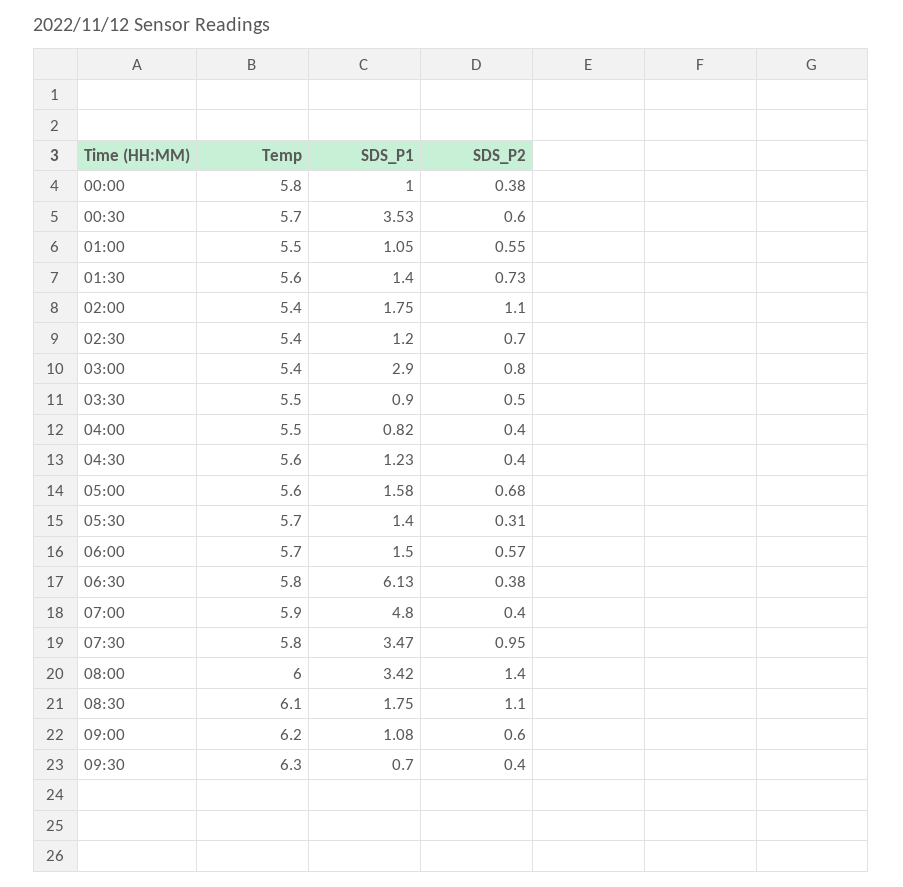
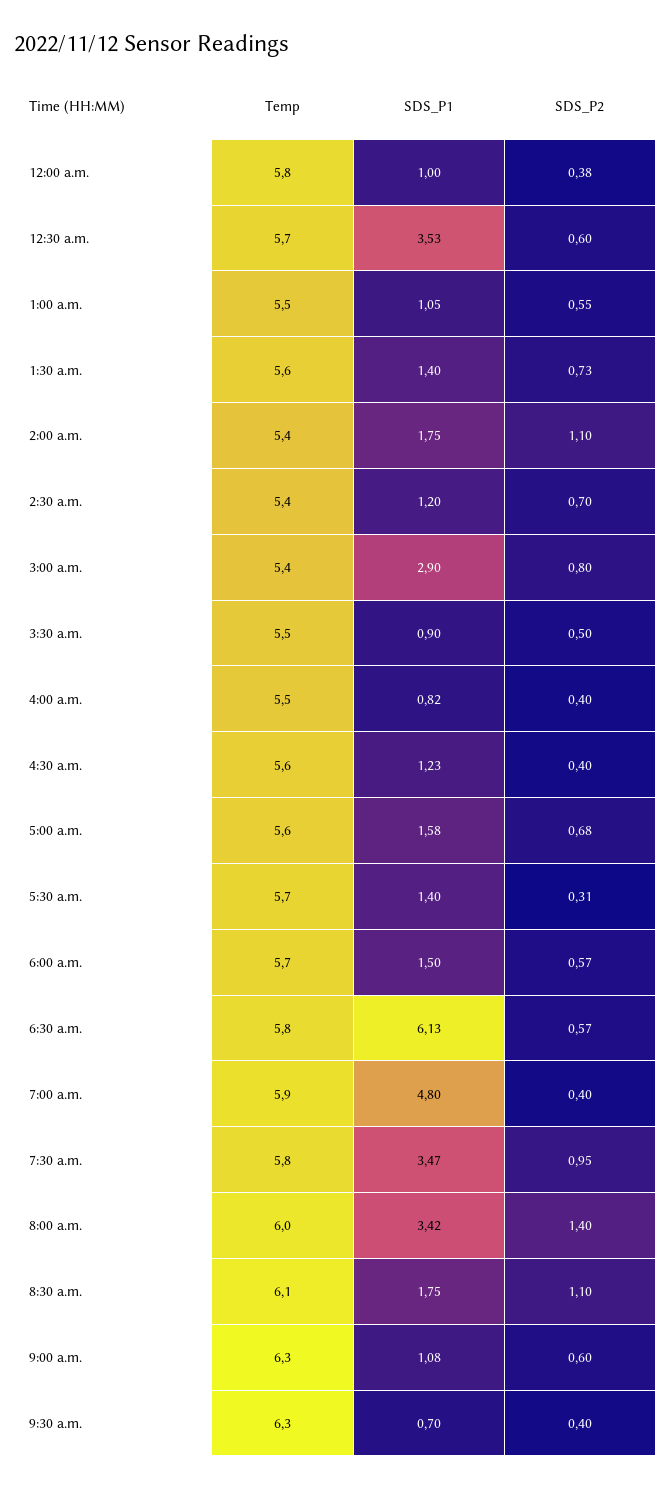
SDS_P2, 06:30: 0.38 -> 0.57
Temp, 09:00: 6.2 -> 6.3

